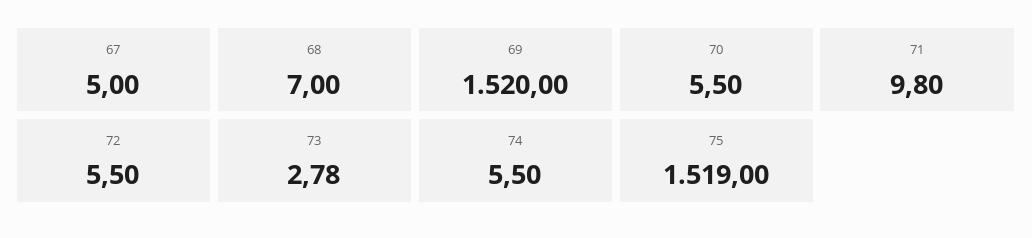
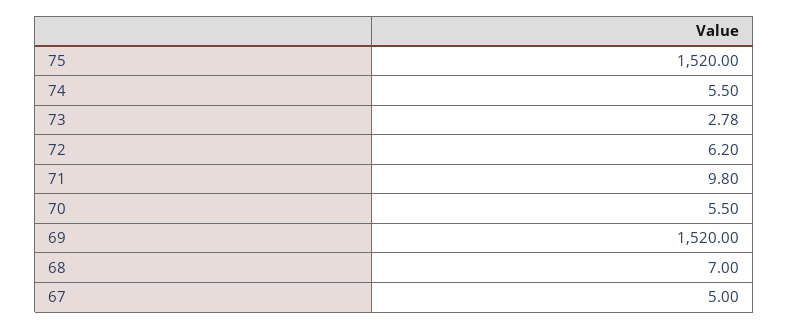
72: 5.5 -> 6.2
75: 1519 -> 1520

